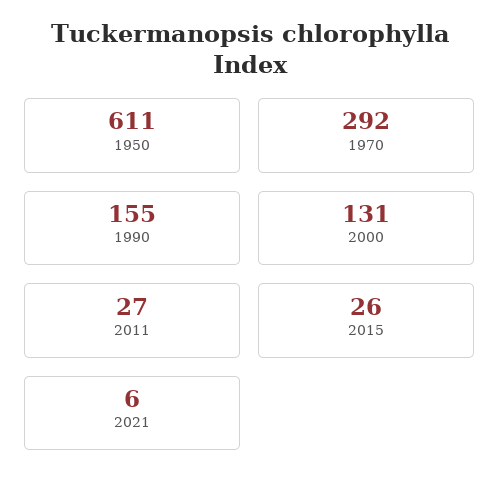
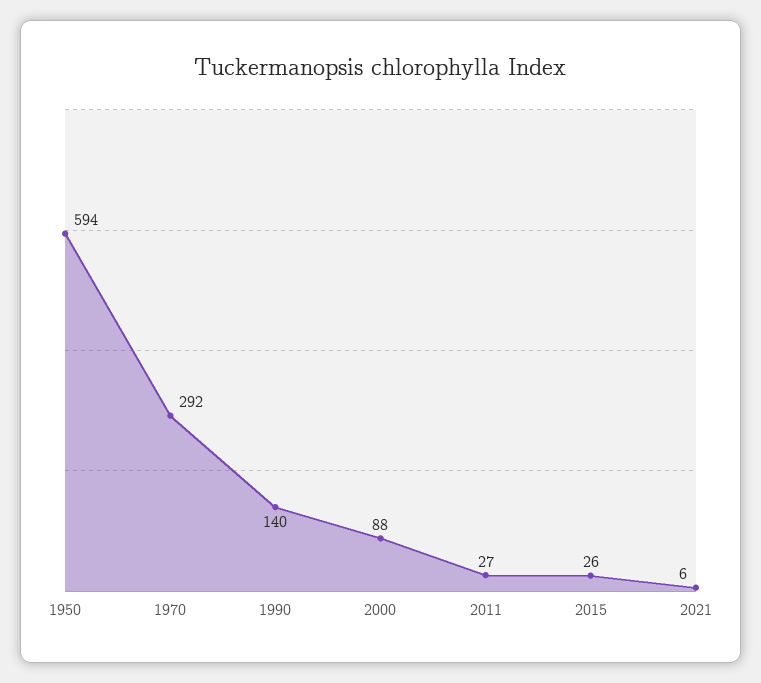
1950: 611 -> 594
1990: 155 -> 140
2000: 131 -> 88

